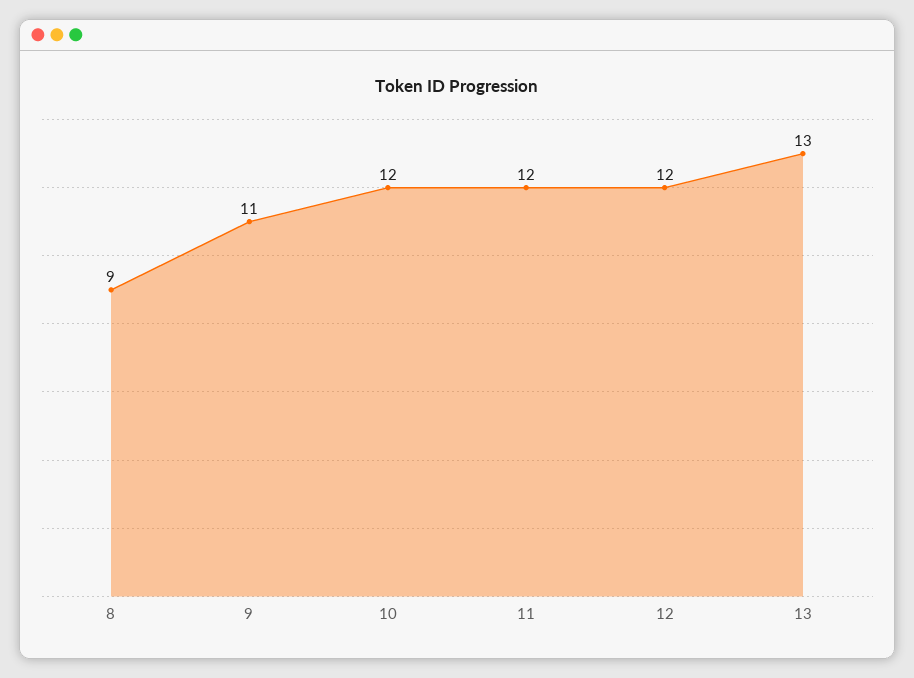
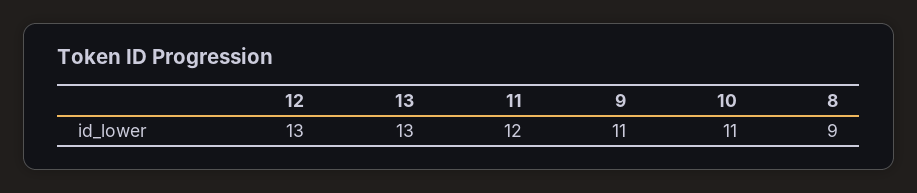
10: 12 -> 11
12: 12 -> 13

